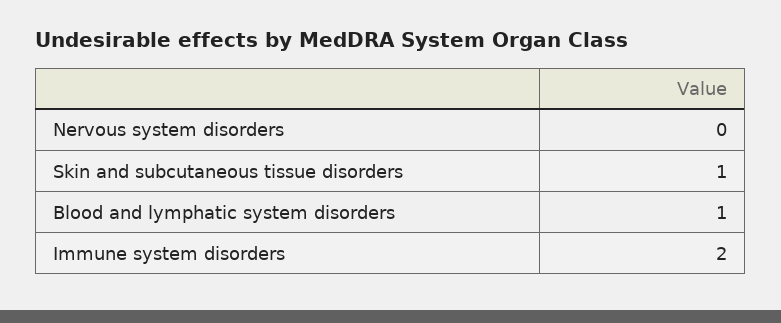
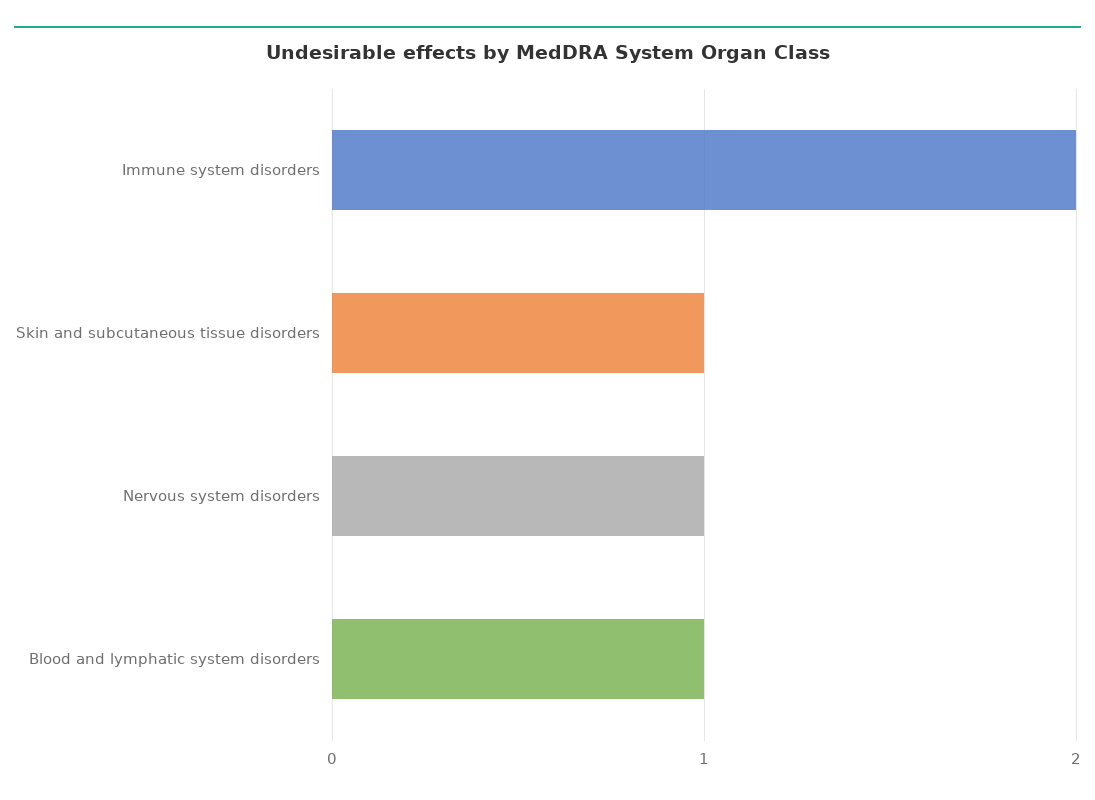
Nervous system disorders: 0 -> 1

